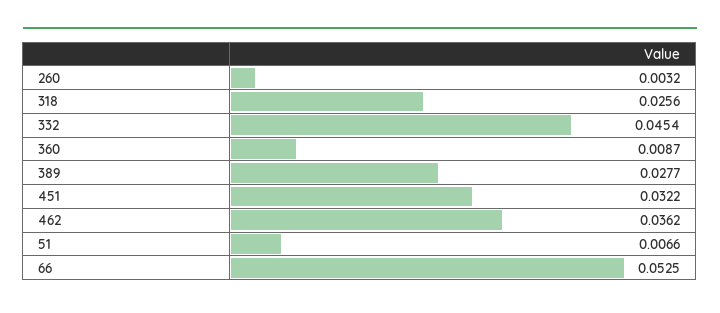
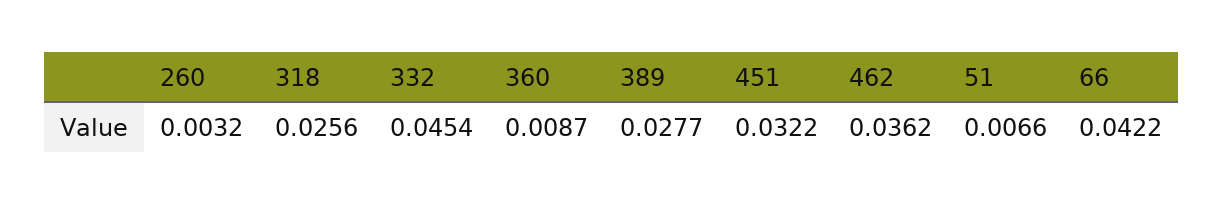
66: 0.0525 -> 0.0422

